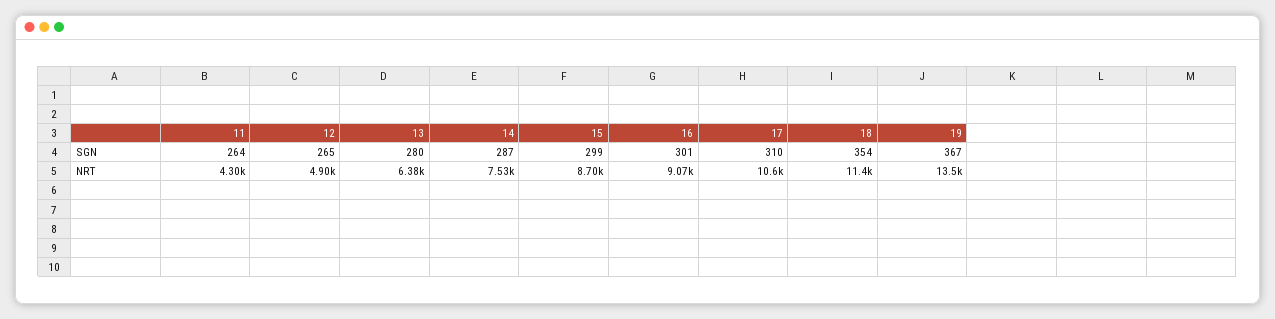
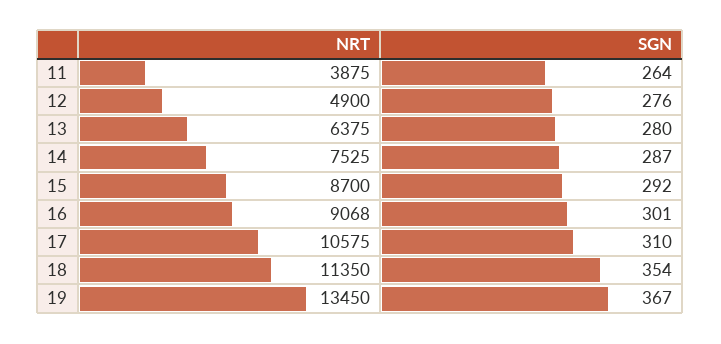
12, SGN: 265 -> 276
15, SGN: 299 -> 292
11, NRT: 4300 -> 3875

